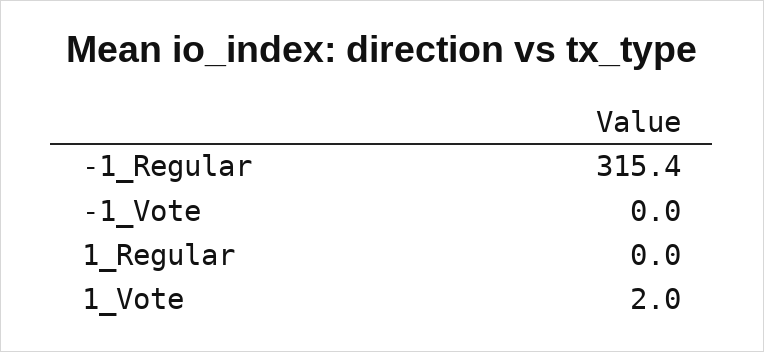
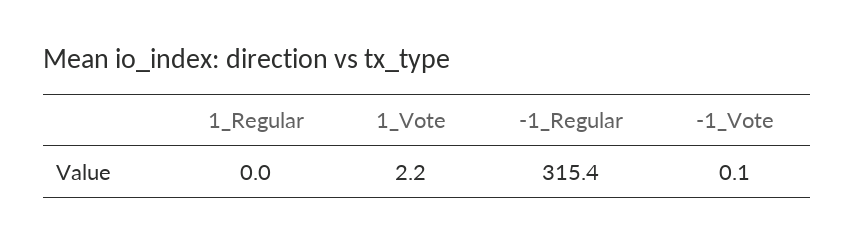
-1_Vote: 0 -> 0.1
1_Vote: 2 -> 2.2

